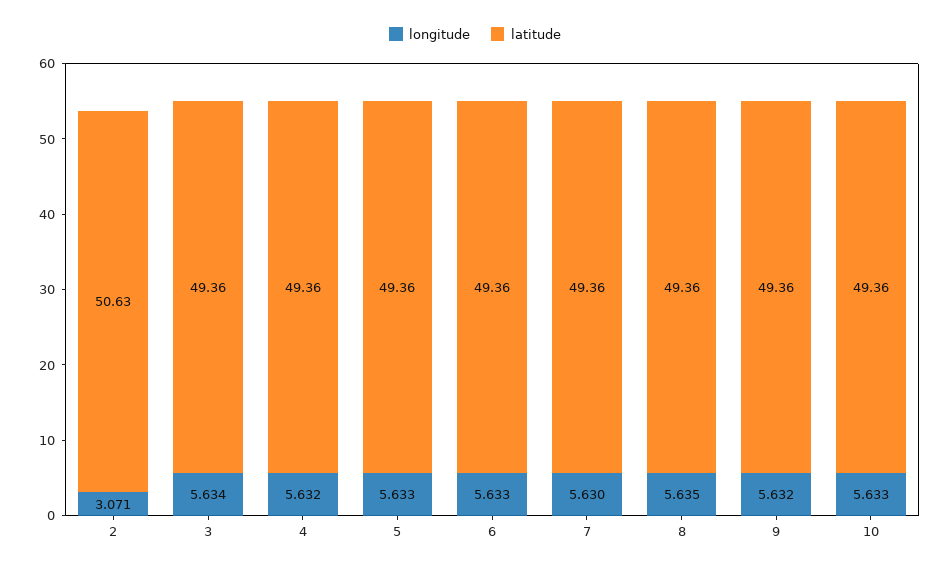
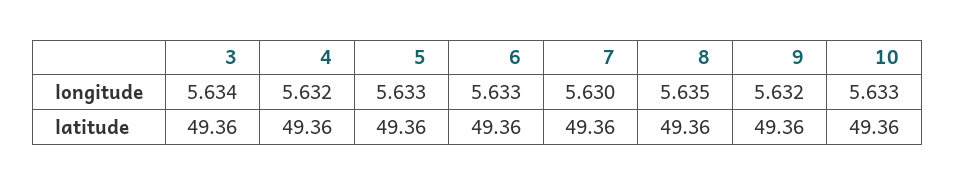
longitude, 2: 3.071 -> none
latitude, 2: 50.63 -> none

